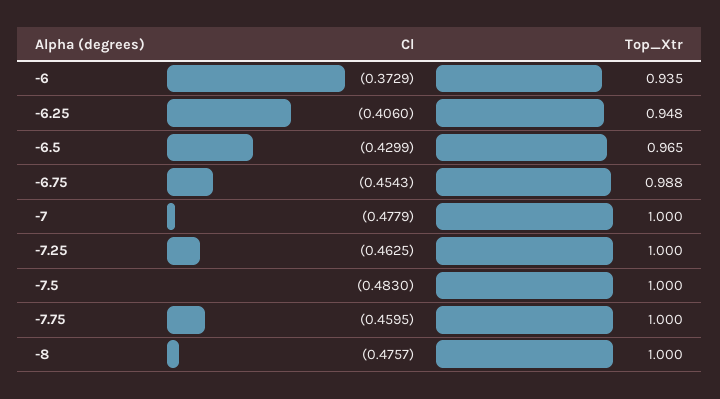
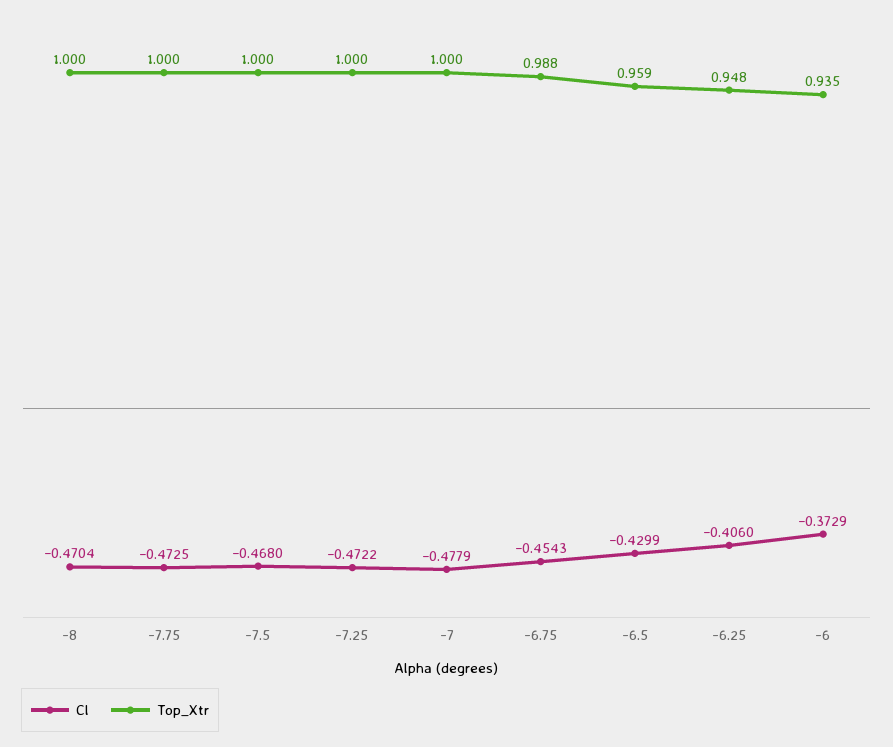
Top_Xtr, -6.5: 0.965 -> 0.959
Cl, -7.25: -0.4625 -> -0.4722
Cl, -7.5: -0.483 -> -0.468
Cl, -7.75: -0.4595 -> -0.4725
Cl, -8: -0.4757 -> -0.4704

